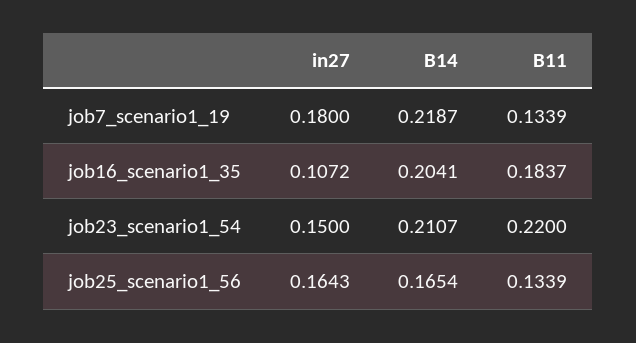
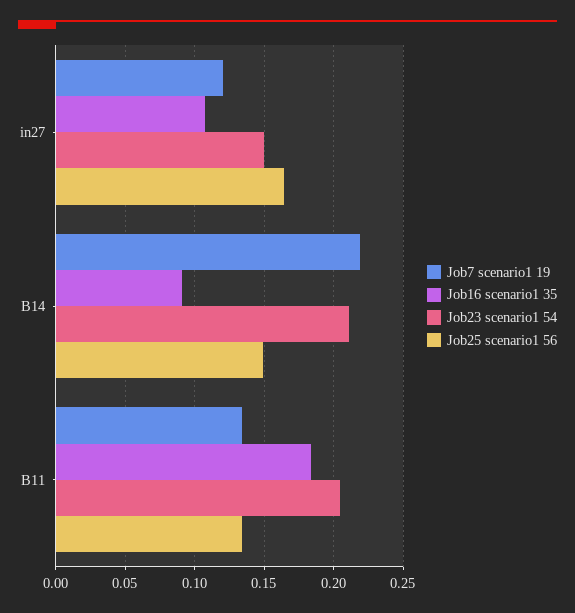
job7_scenario1_19, in27: 0.18 -> 0.12
job16_scenario1_35, B14: 0.2041 -> 0.09
job23_scenario1_54, B11: 0.22 -> 0.205
job25_scenario1_56, B14: 0.1654 -> 0.15

